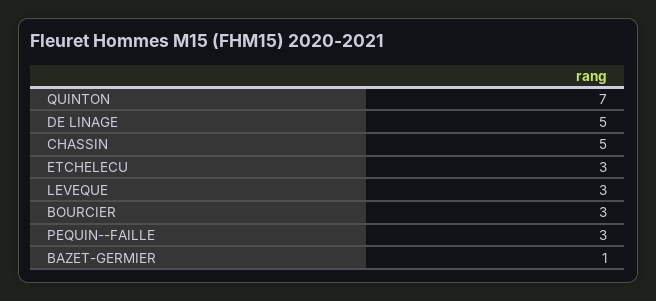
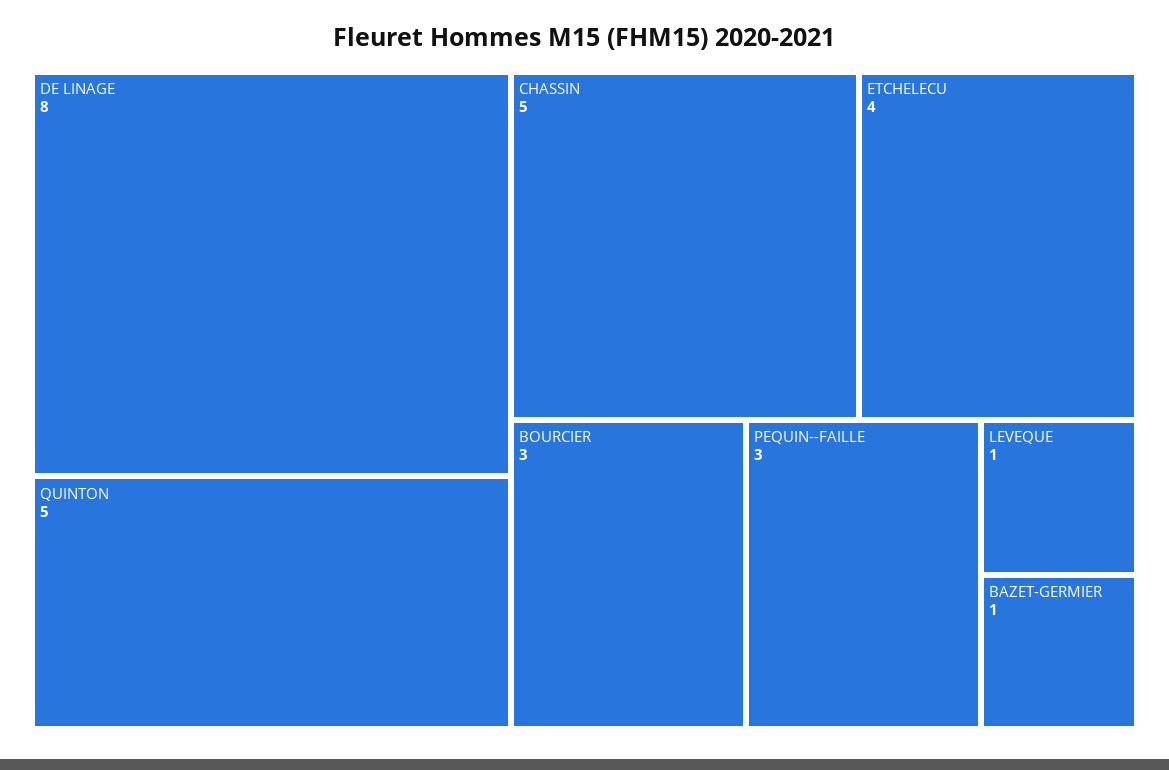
QUINTON: 7 -> 5
DE LINAGE: 5 -> 8
ETCHELECU: 3 -> 4
LEVEQUE: 3 -> 1

